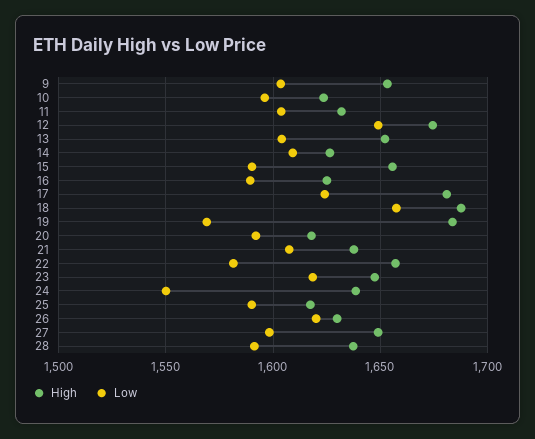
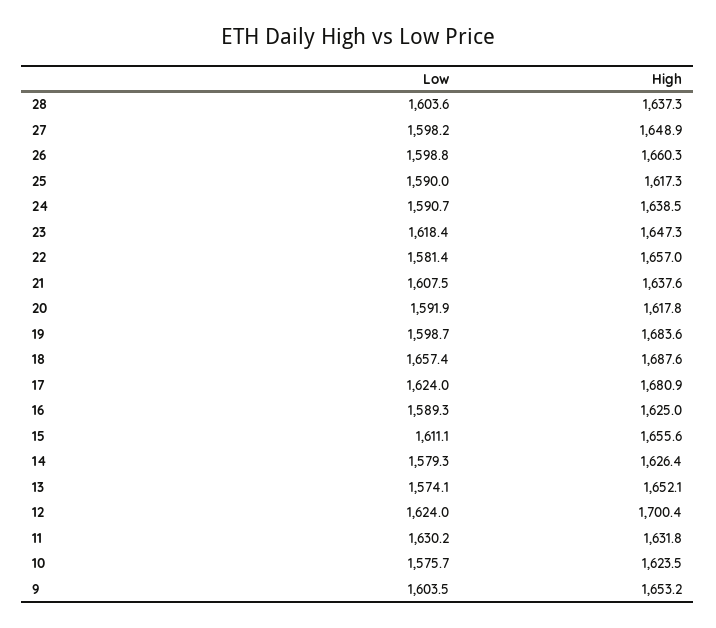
Low, 10: 1595 -> 1575.7
Low, 11: 1605 -> 1630.2
High, 12: 1675 -> 1700.4
Low, 12: 1650 -> 1624
Low, 13: 1605 -> 1574.1
Low, 14: 1610 -> 1579.3
Low, 15: 1590 -> 1611.1
Low, 19: 1570 -> 1598.7
Low, 24: 1550 -> 1590.7
High, 26: 1630 -> 1660.3
Low, 26: 1620 -> 1598.8
Low, 28: 1590 -> 1603.6

